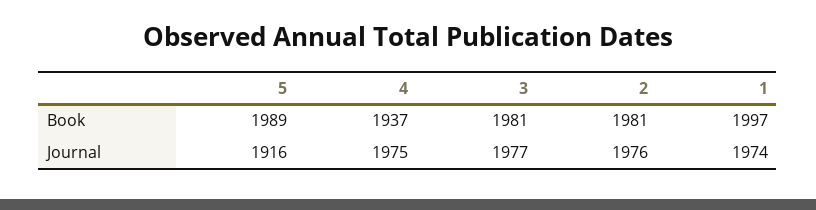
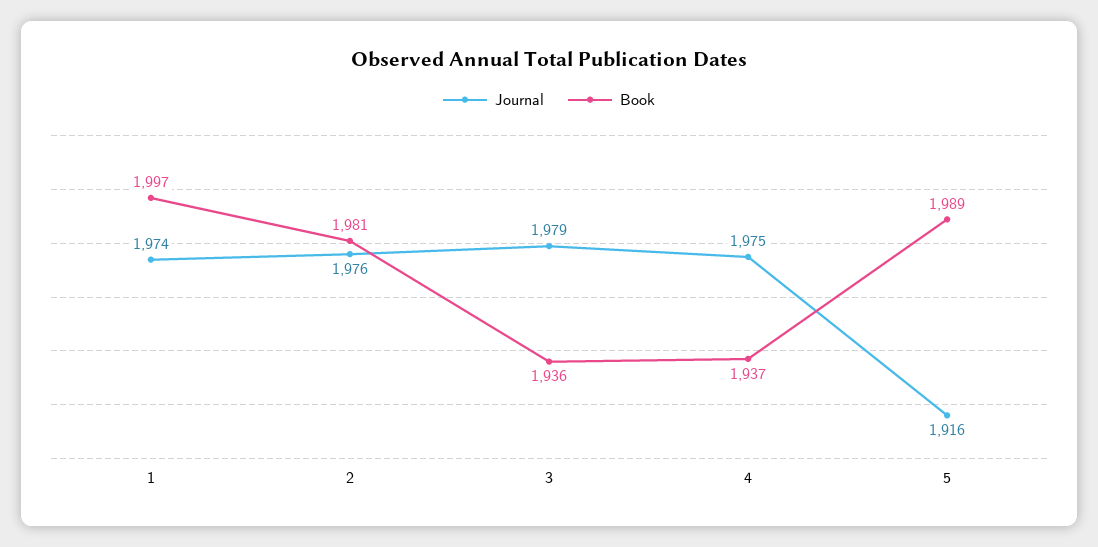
Book, 3: 1981 -> 1936
Journal, 3: 1977 -> 1979

